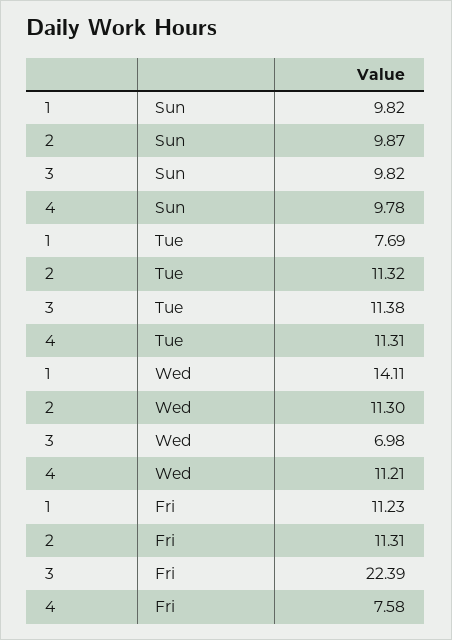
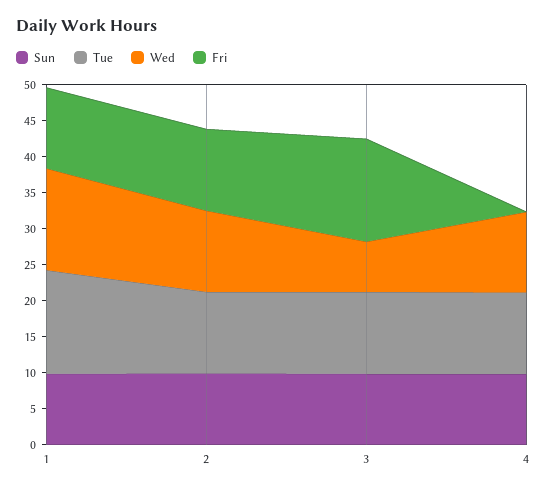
Tue, 1: 7.69 -> 15
Fri, 3: 22.39 -> 15
Fri, 4: 7.58 -> 0

